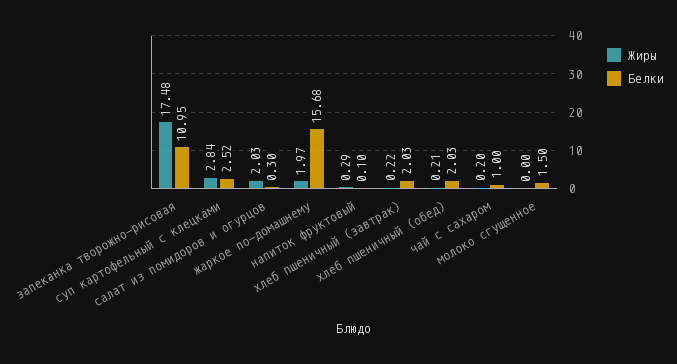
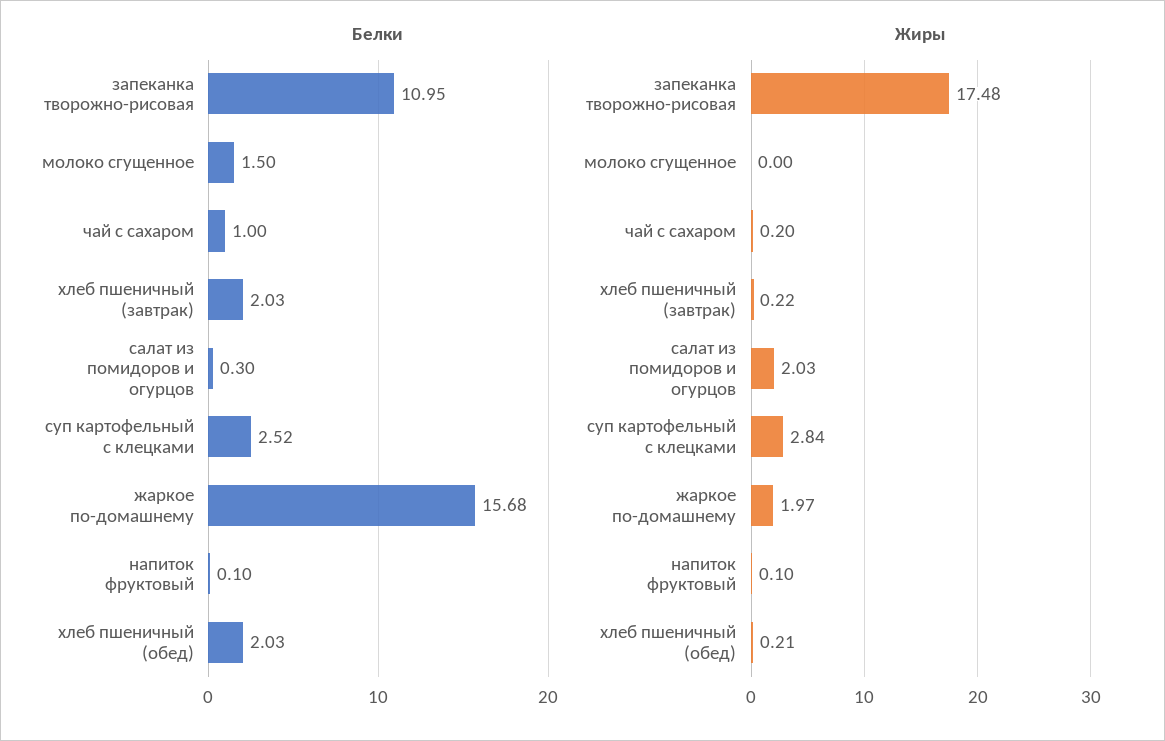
Жиры, напиток фруктовый: 0.29 -> 0.1

